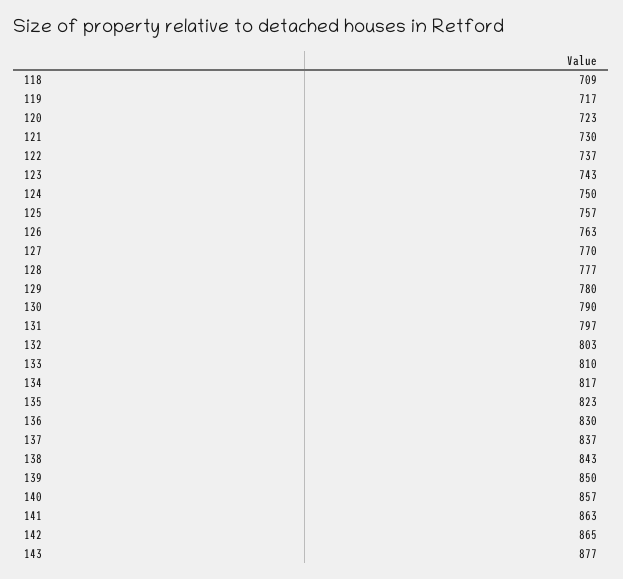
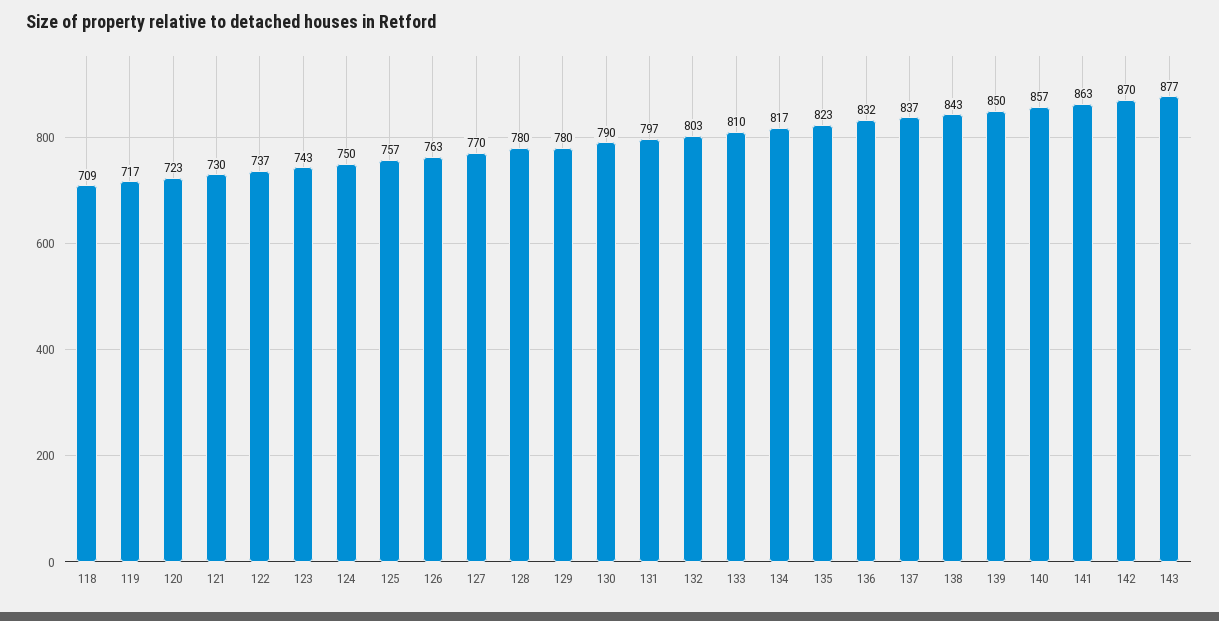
128: 777 -> 780
136: 830 -> 832
142: 865 -> 870

